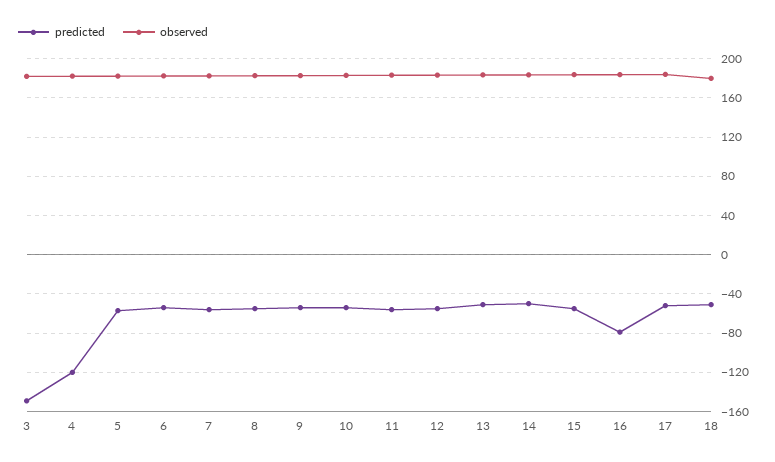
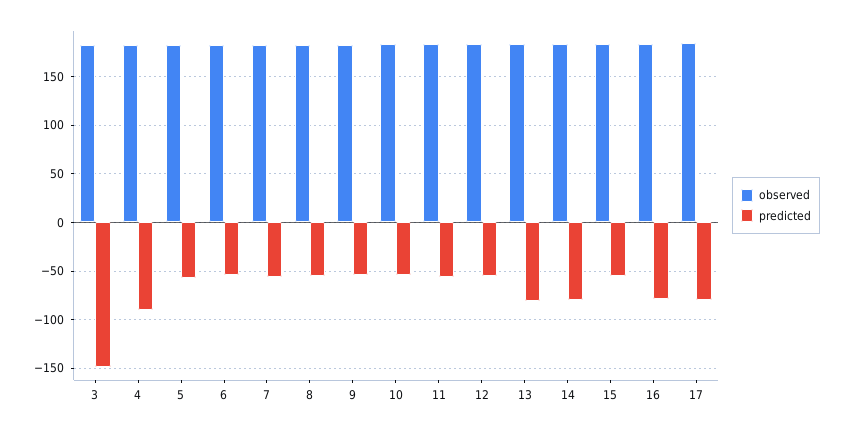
predicted, 4: -120 -> -90
predicted, 13: -50 -> -80
predicted, 14: -50 -> -80
predicted, 17: -50 -> -80
predicted, 18: -50 -> none
observed, 18: 180 -> none

